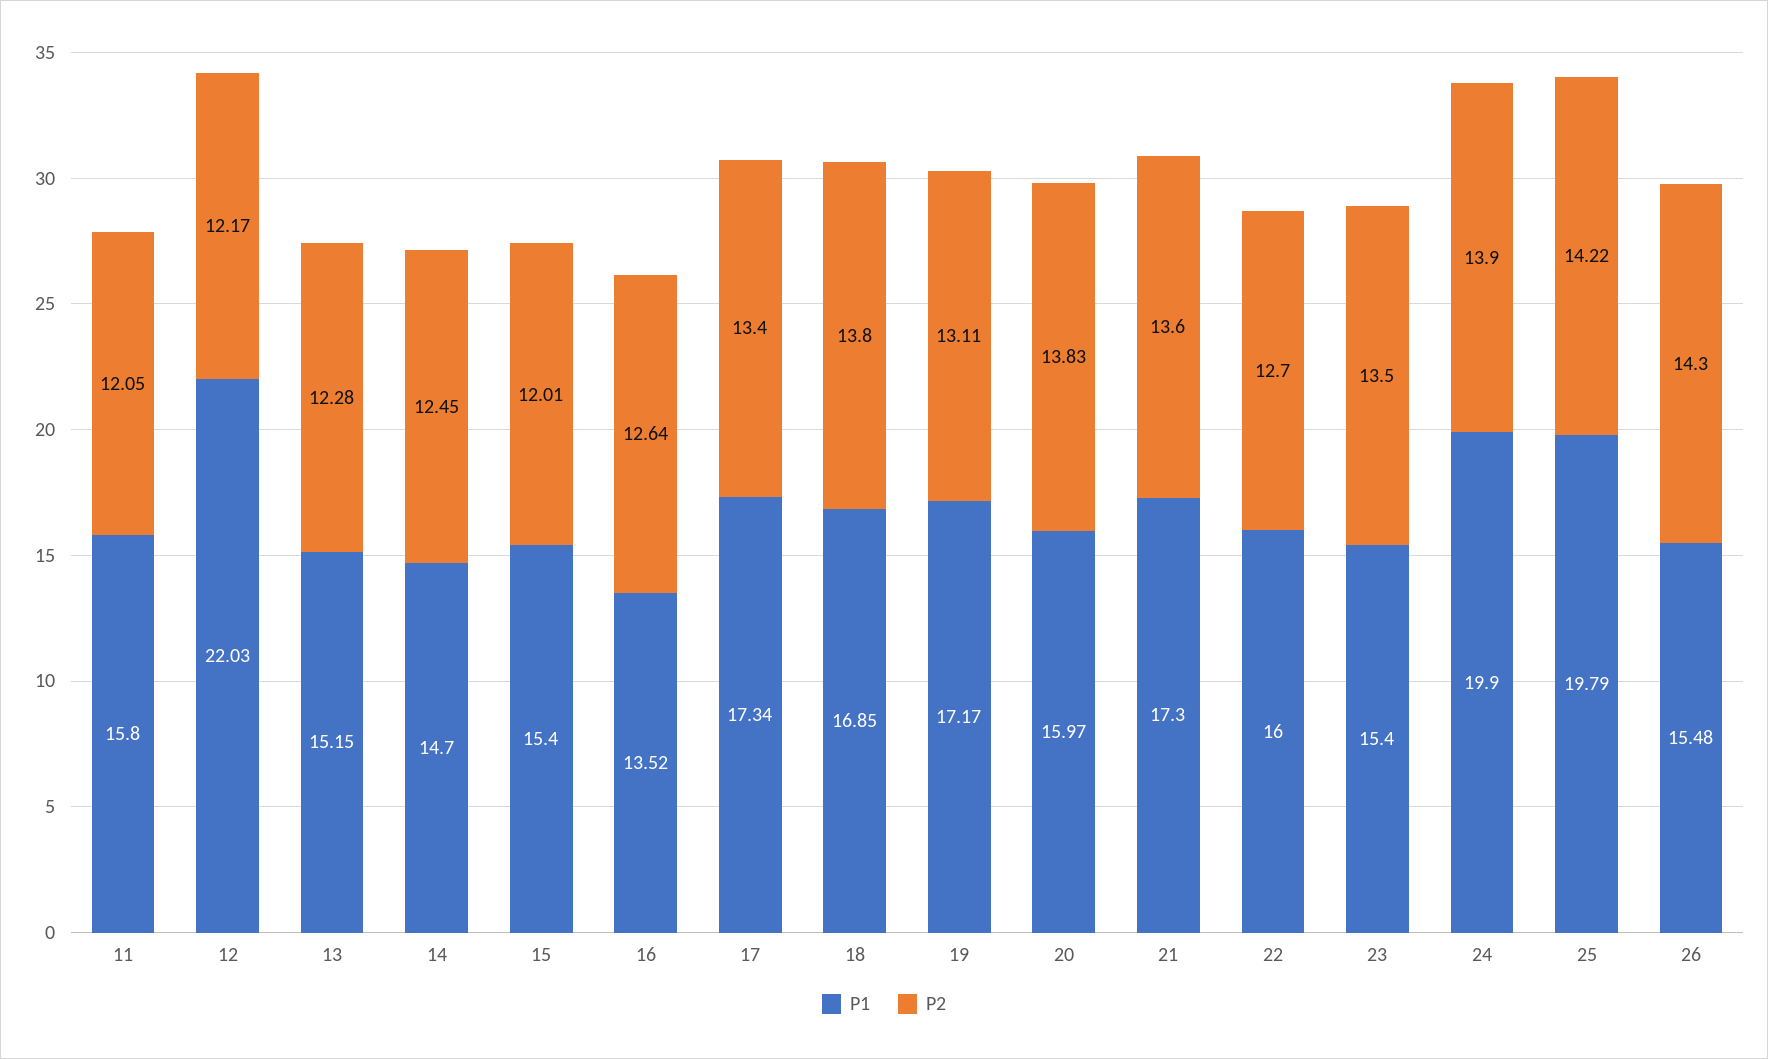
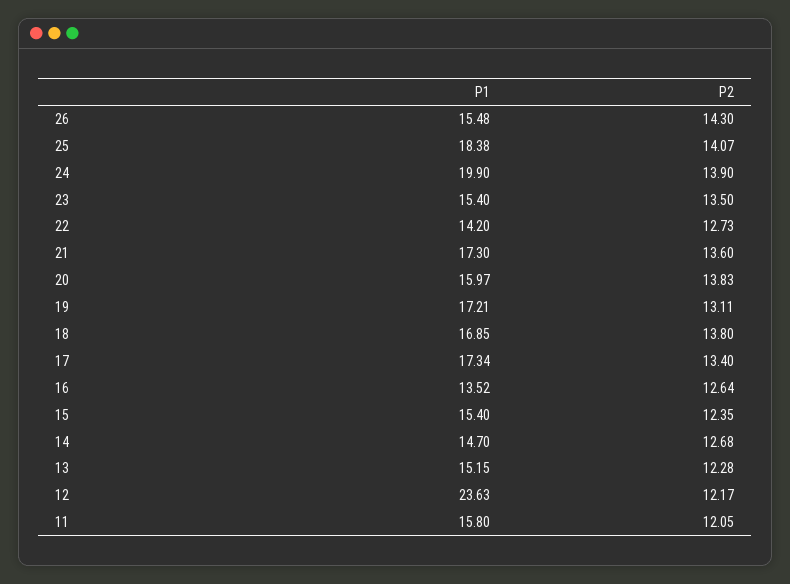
P1, 12: 22.03 -> 23.63
P2, 14: 12.45 -> 12.68
P2, 15: 12.01 -> 12.35
P1, 19: 17.17 -> 17.21
P1, 22: 16 -> 14.2
P2, 22: 12.7 -> 12.73
P1, 25: 19.79 -> 18.38
P2, 25: 14.22 -> 14.07

